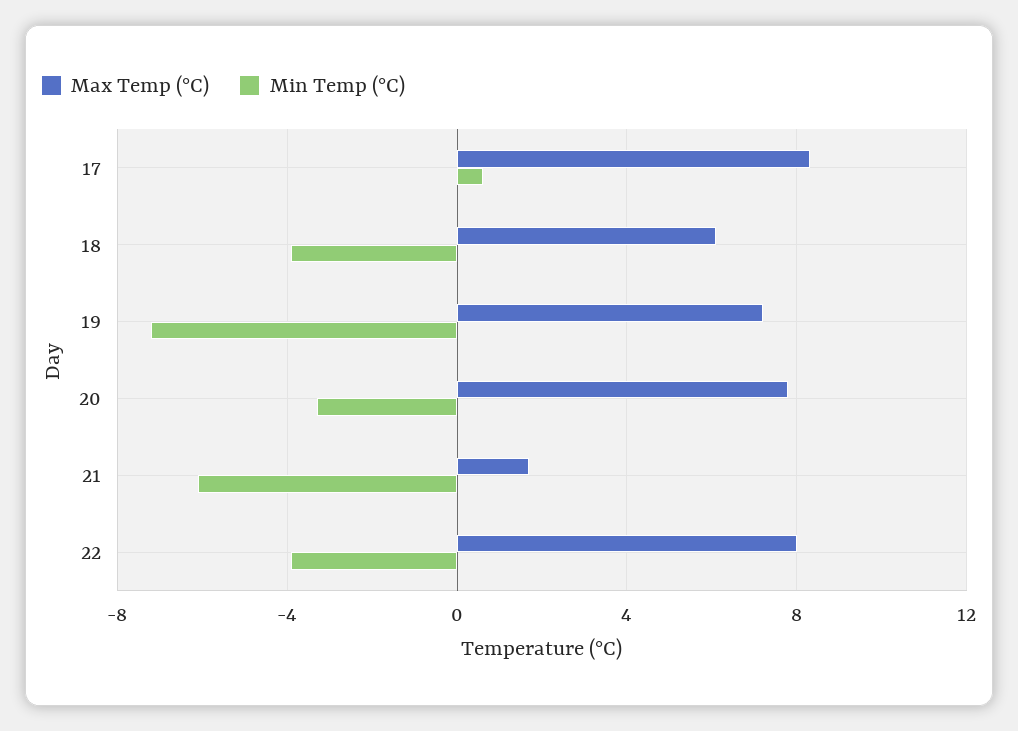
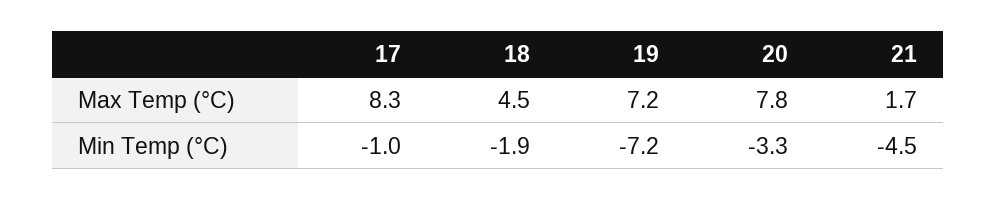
Min Temp (°C), 17: 0.5 -> -1
Max Temp (°C), 18: 6 -> 4.5
Min Temp (°C), 18: -4 -> -1.9
Min Temp (°C), 21: -6 -> -4.5
Max Temp (°C), 22: 8 -> none
Min Temp (°C), 22: -4 -> none

